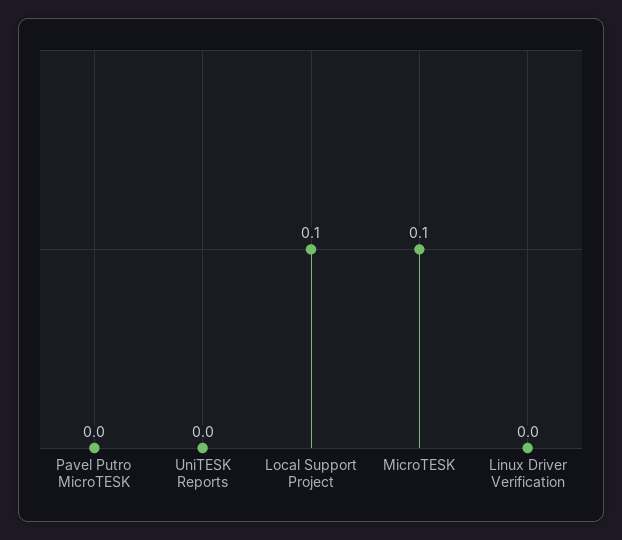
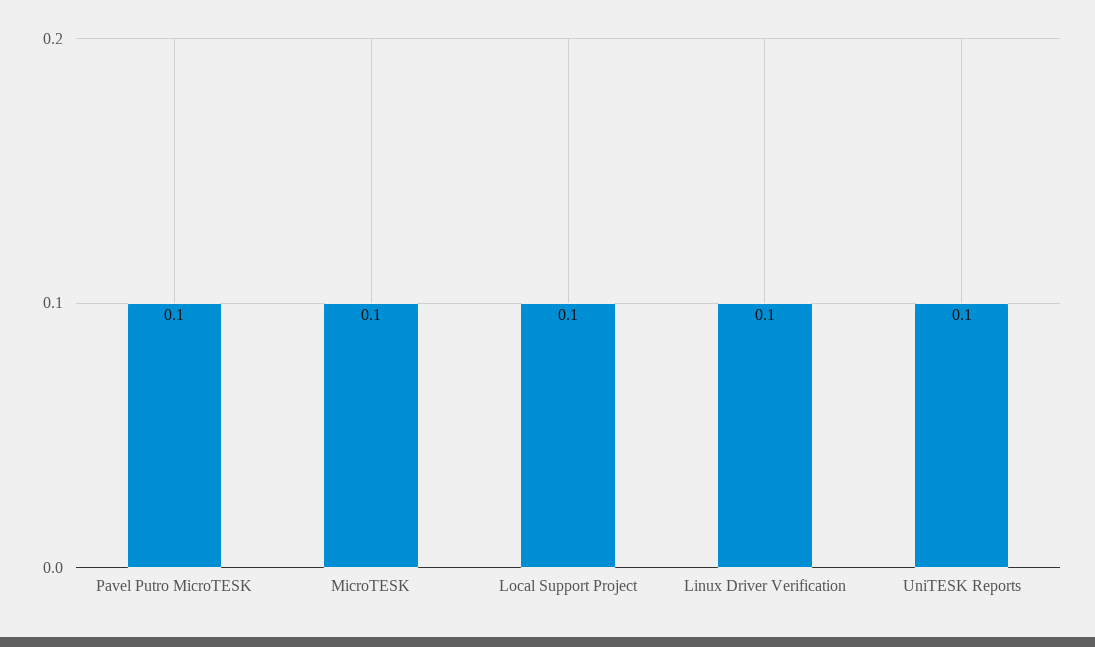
Pavel Putro MicroTESK: 0 -> 0.1
UniTESK Reports: 0 -> 0.1
Linux Driver Verification: 0 -> 0.1

